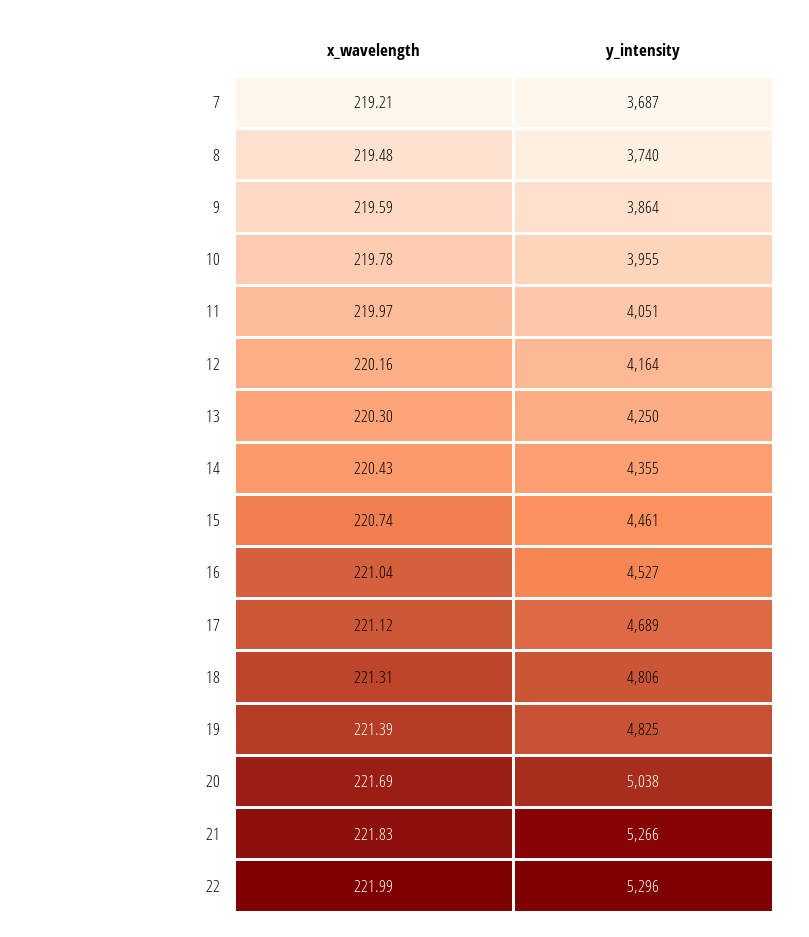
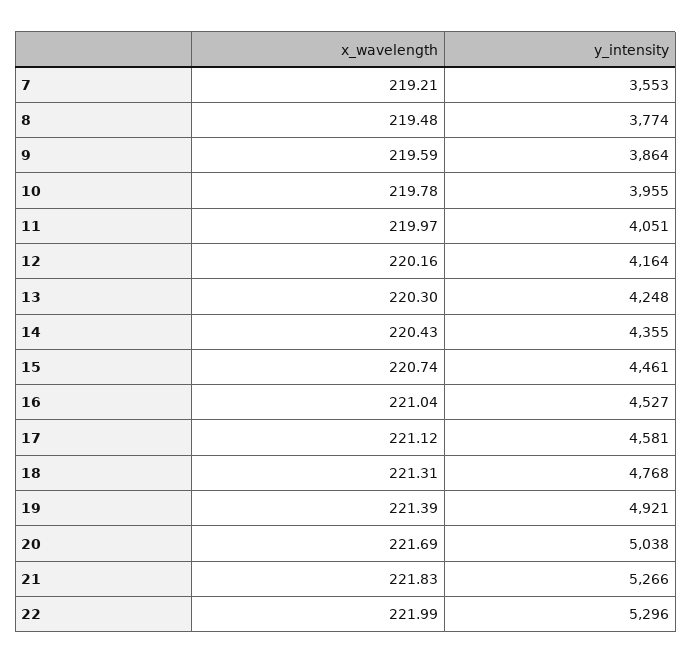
y_intensity, 7: 3687 -> 3553
y_intensity, 8: 3740 -> 3774
y_intensity, 13: 4250 -> 4248
y_intensity, 17: 4689 -> 4581
y_intensity, 18: 4806 -> 4768
y_intensity, 19: 4825 -> 4921

